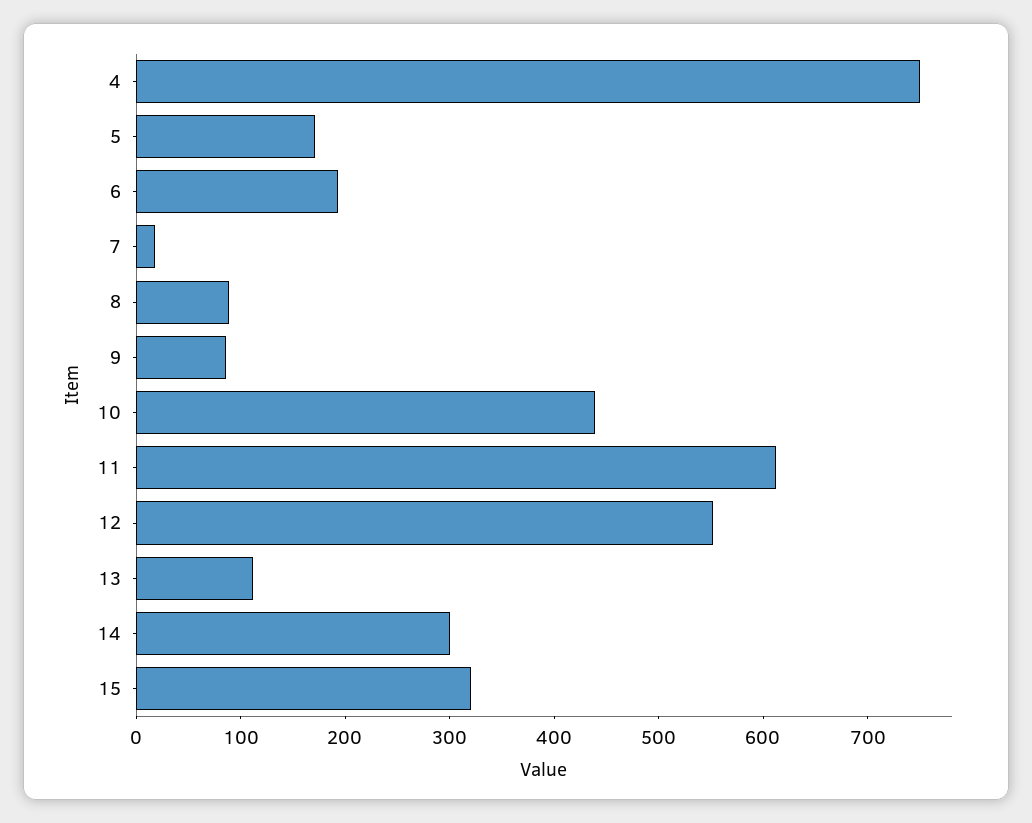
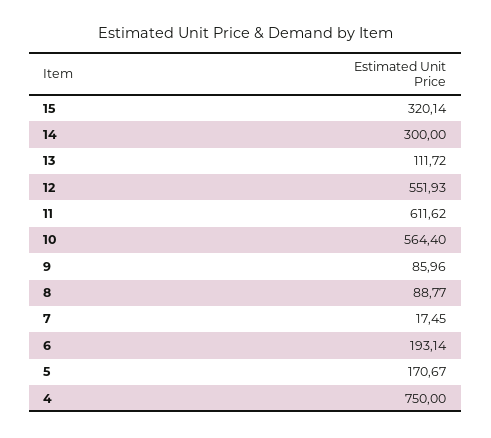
10: 440 -> 564.4

